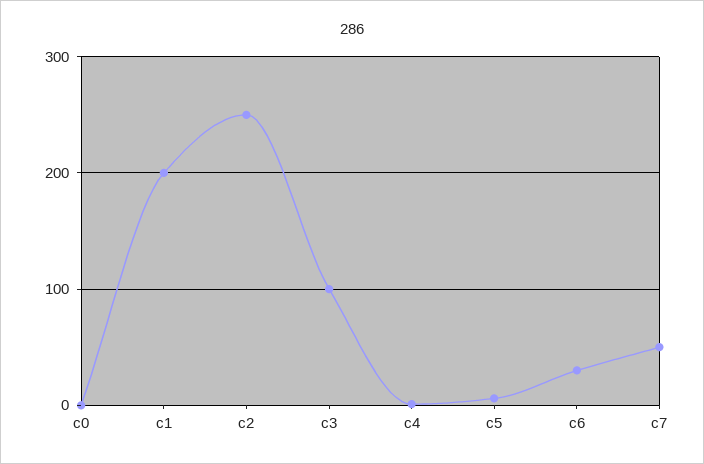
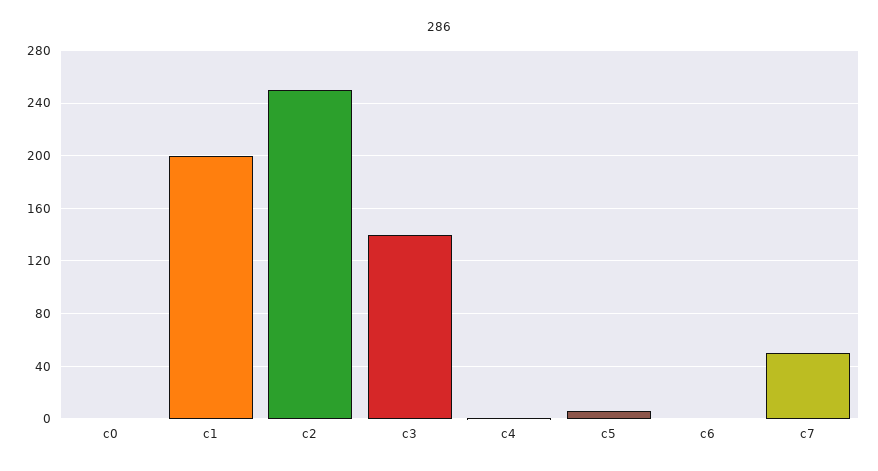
c3: 100 -> 140
c6: 30 -> 0

